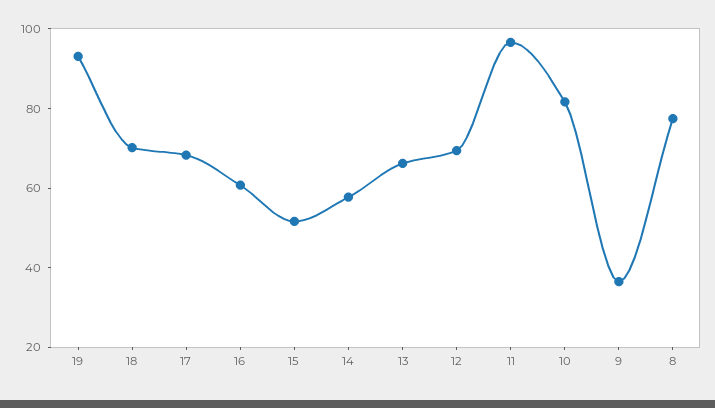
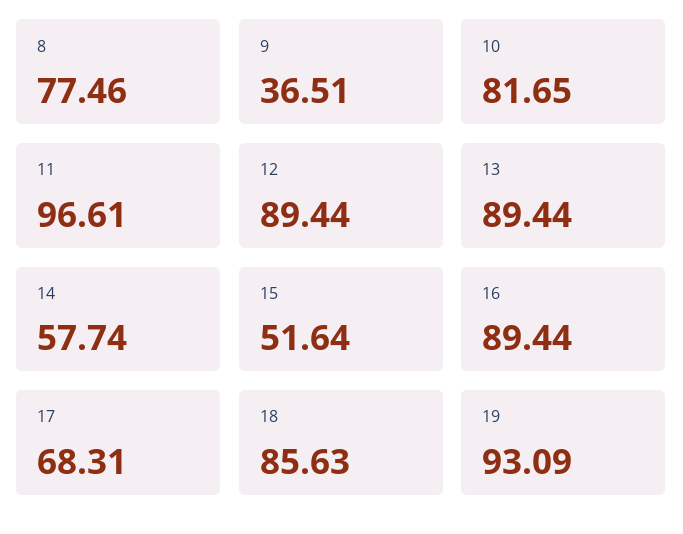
18: 70 -> 85.63
16: 60 -> 89.44
13: 65 -> 89.44
12: 70 -> 89.44

